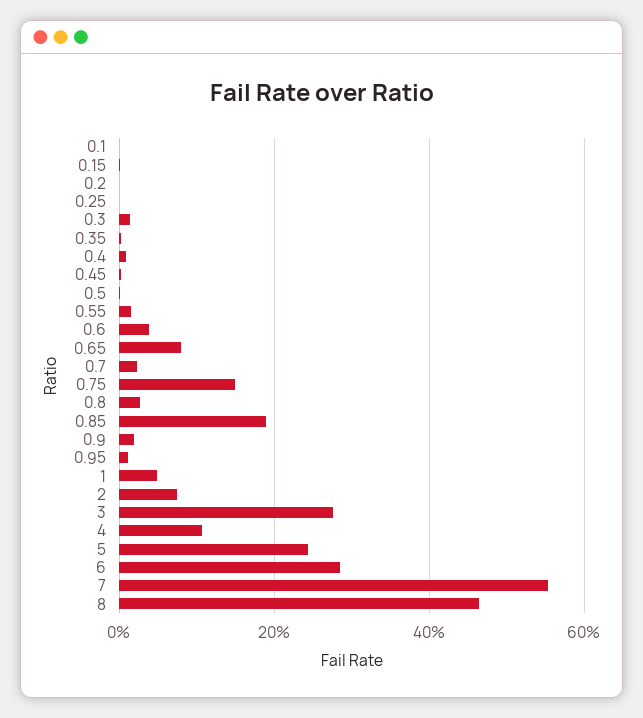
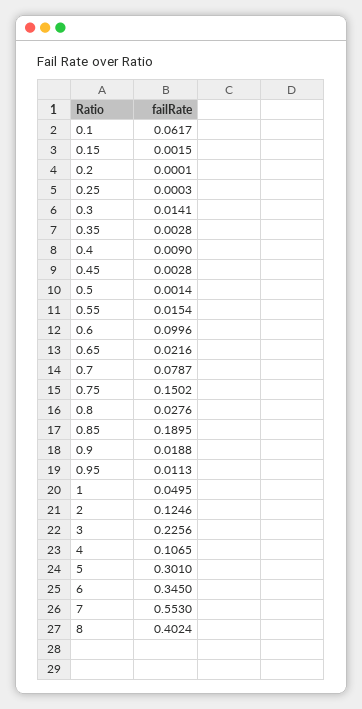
0.1: 0 -> 0.0617
0.6: 0.04 -> 0.0996
0.65: 0.08 -> 0.0216
0.7: 0.02 -> 0.0787
2: 0.08 -> 0.1246
3: 0.28 -> 0.2256
5: 0.24 -> 0.301
6: 0.28 -> 0.345
8: 0.46 -> 0.4024

